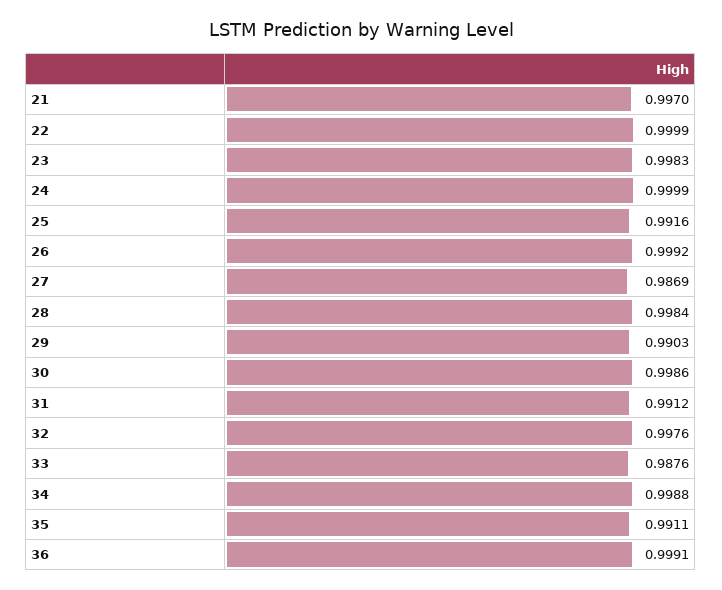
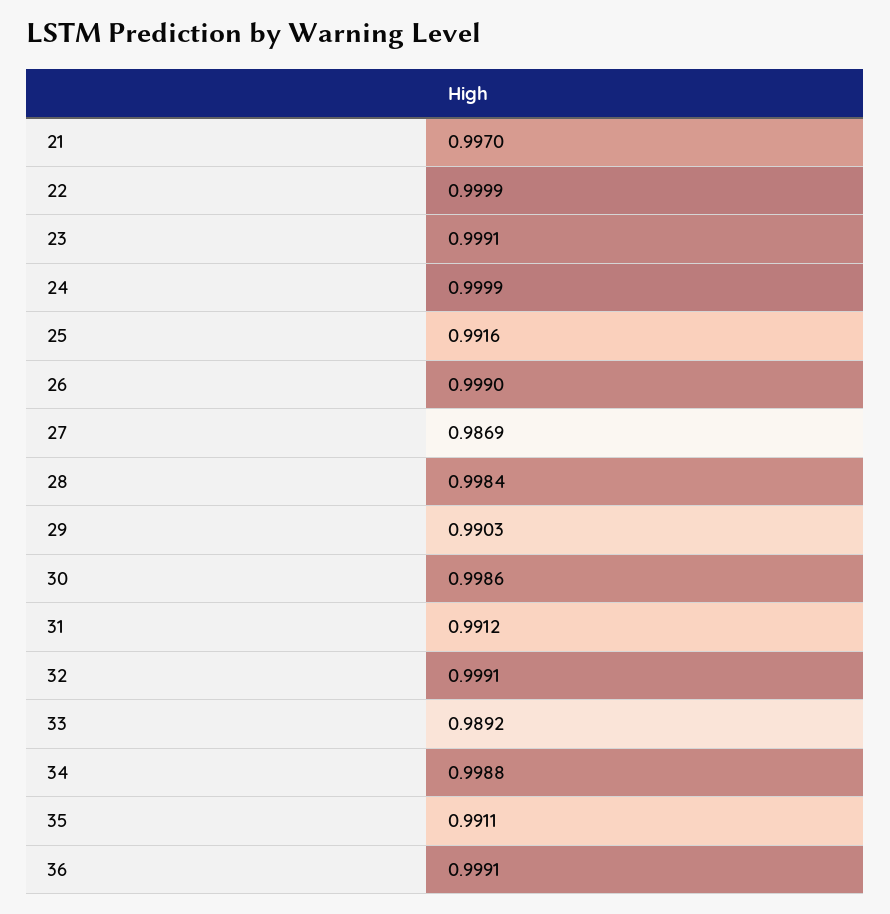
23: 0.9983 -> 0.9991
26: 0.9992 -> 0.999
32: 0.9976 -> 0.9991
33: 0.9876 -> 0.9892

